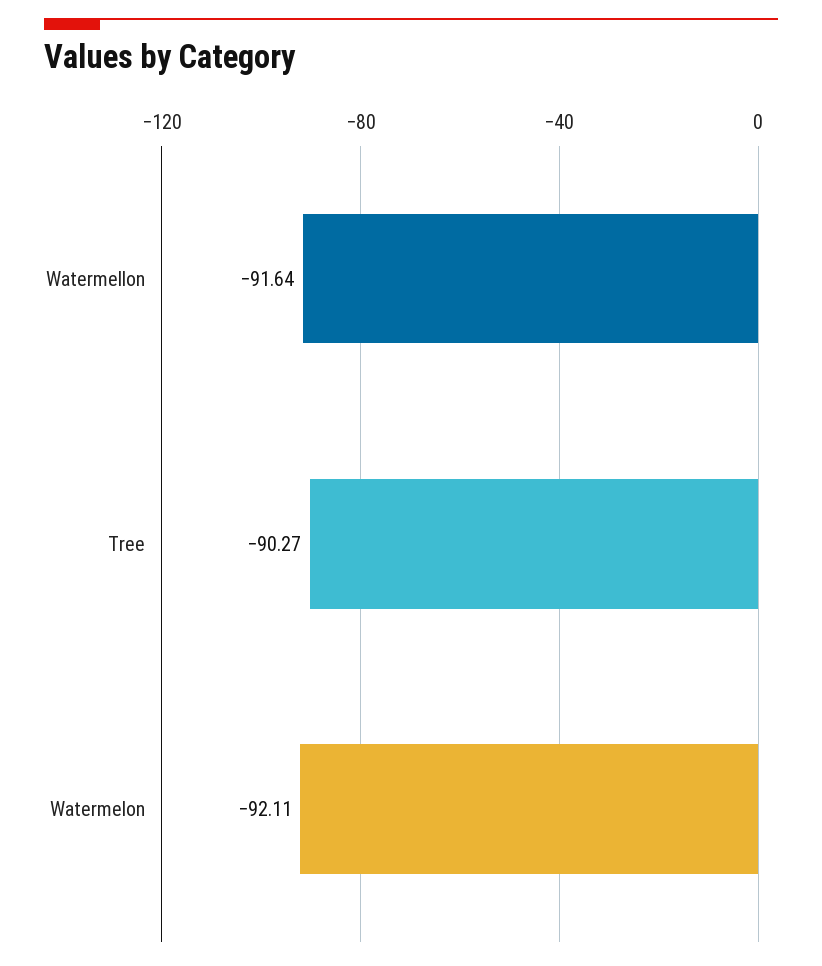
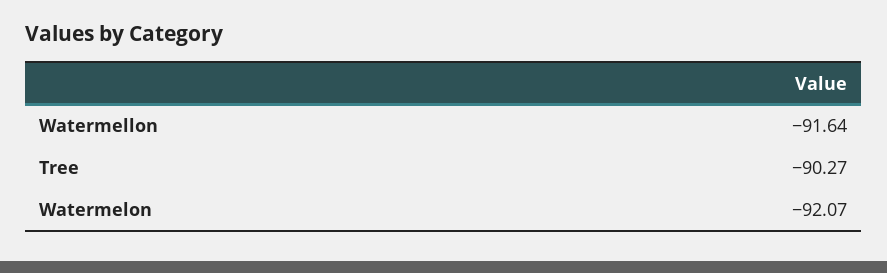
Watermelon: -92.11 -> -92.07

